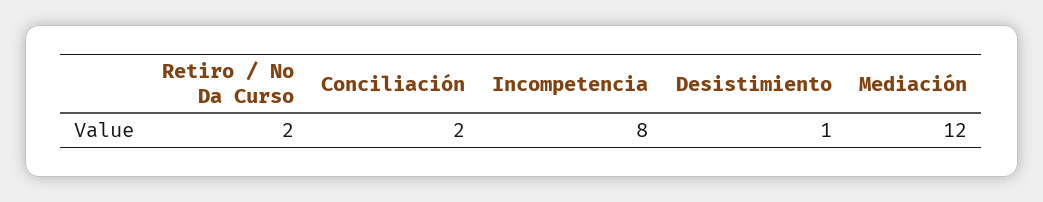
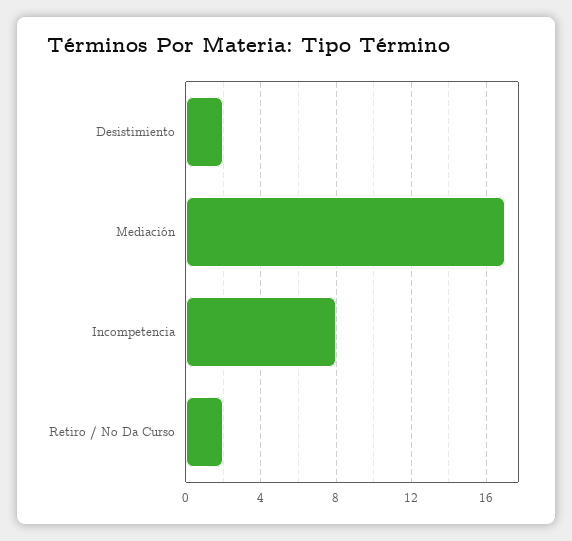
Conciliación: 2 -> none
Desistimiento: 1 -> 2
Mediación: 12 -> 17

